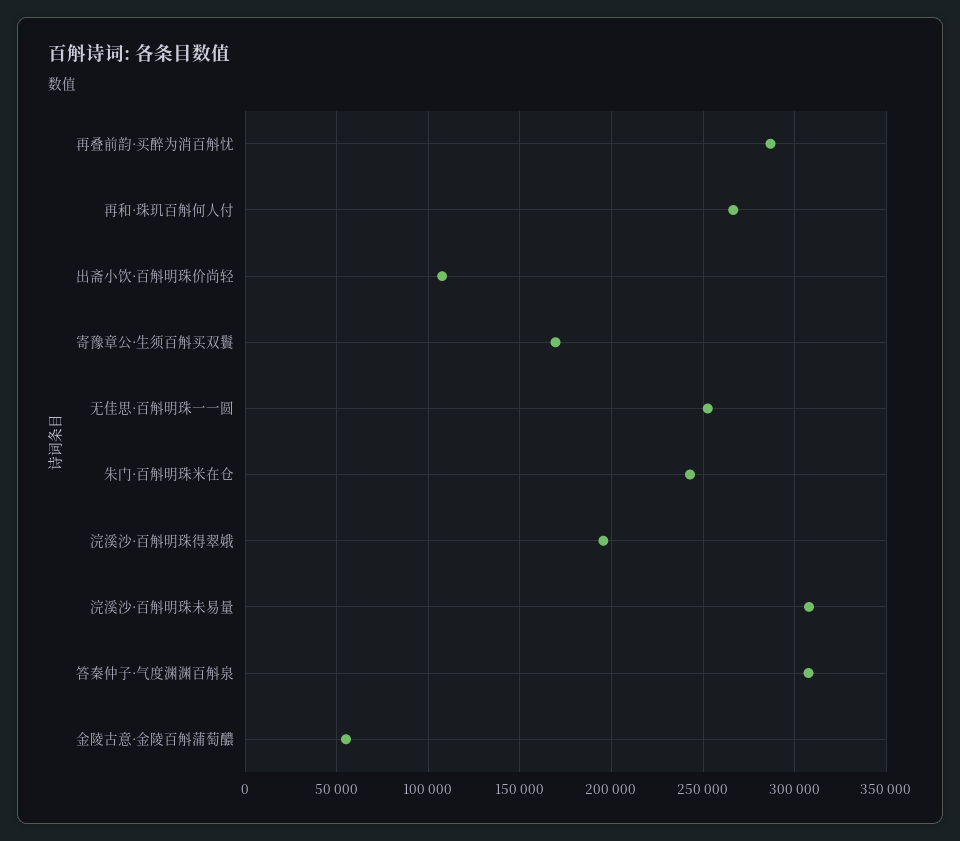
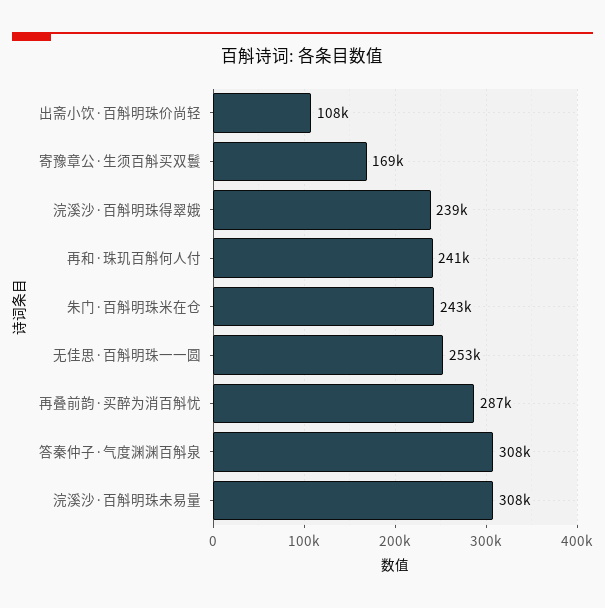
再和·珠玑百斛何人付: 265000 -> 241000
浣溪沙·百斛明珠得翠娥: 195000 -> 239000
金陵古意·金陵百斛蒲萄醲: 55000 -> none

